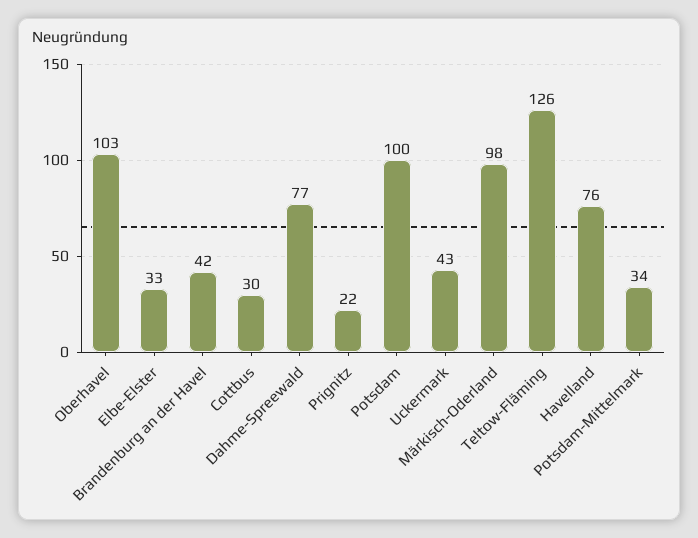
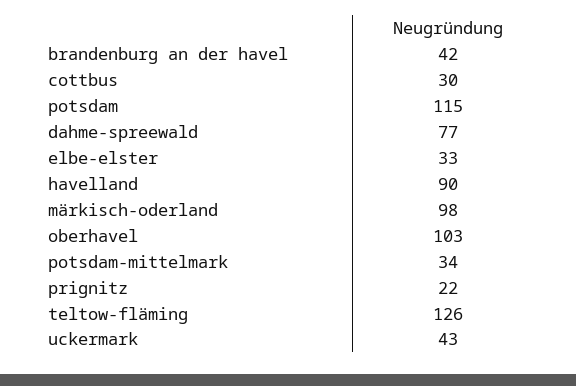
Potsdam: 100 -> 115
Havelland: 76 -> 90

